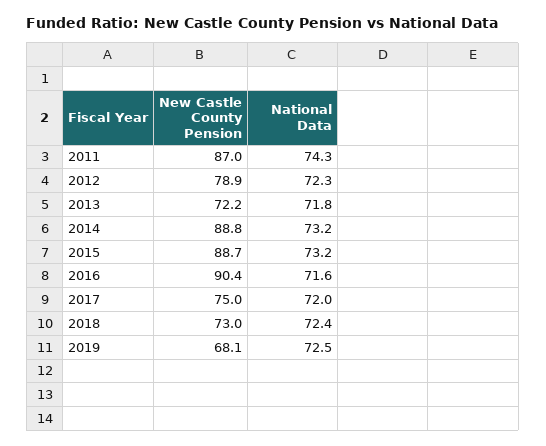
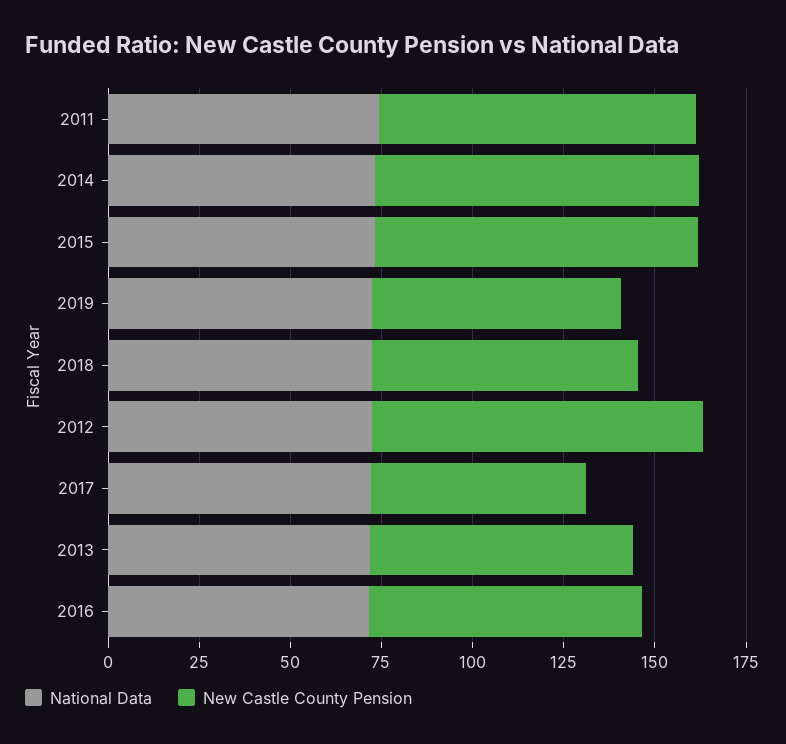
New Castle County Pension, 2012: 78.9 -> 90
New Castle County Pension, 2016: 90.4 -> 75
New Castle County Pension, 2017: 75 -> 60

